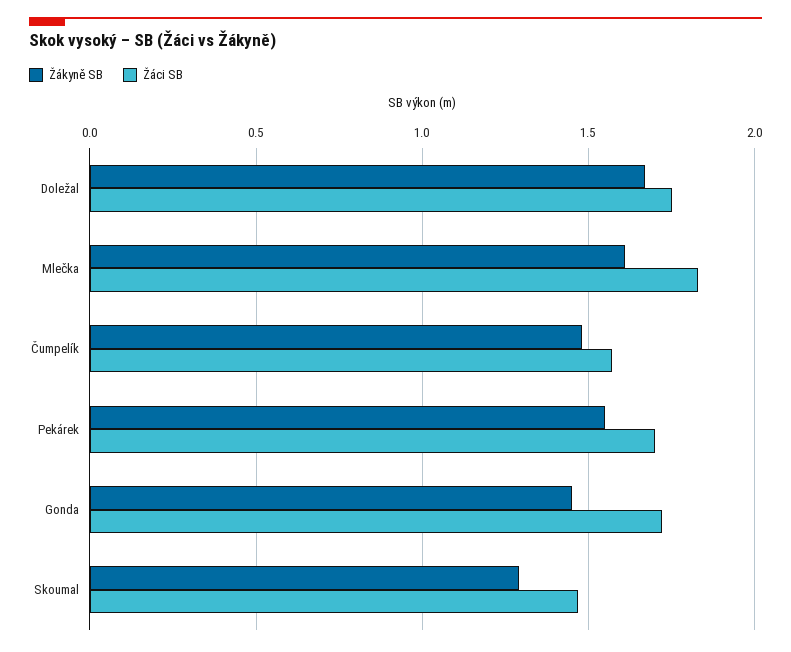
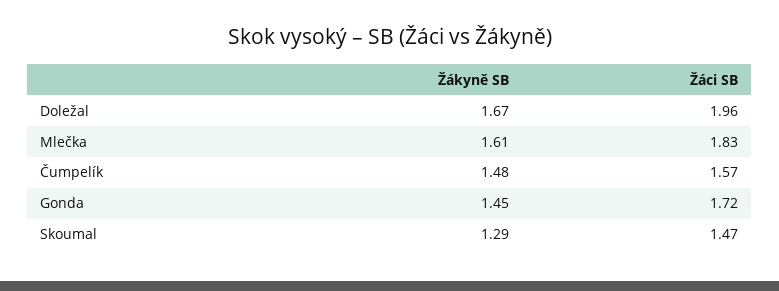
Žáci SB, Doležal: 1.75 -> 1.96
Žákyně SB, Pekárek: 1.55 -> none
Žáci SB, Pekárek: 1.7 -> none

